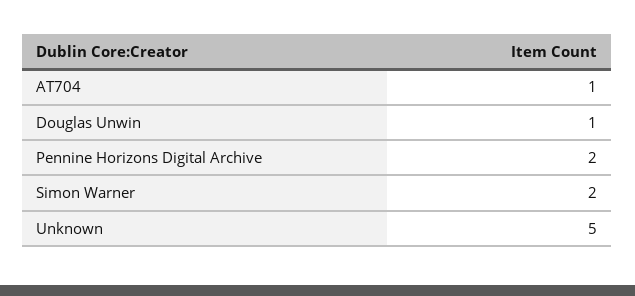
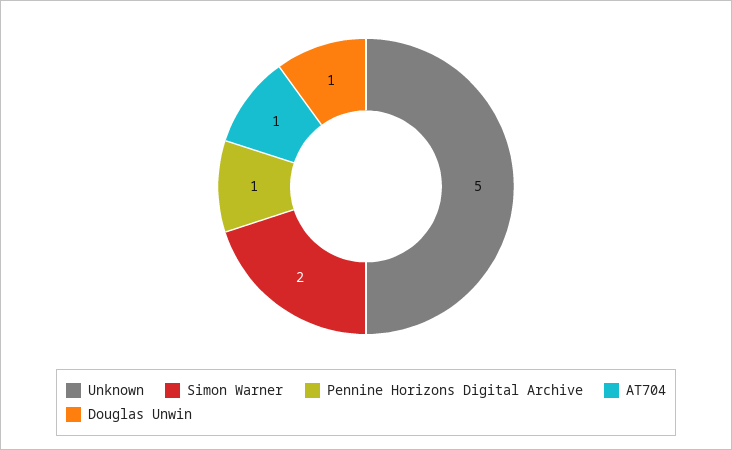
Pennine Horizons Digital Archive: 2 -> 1

